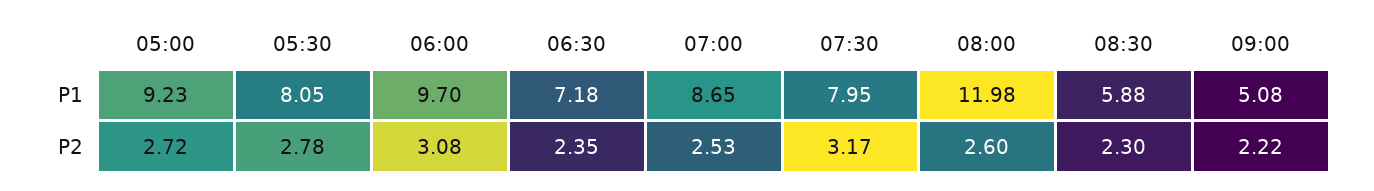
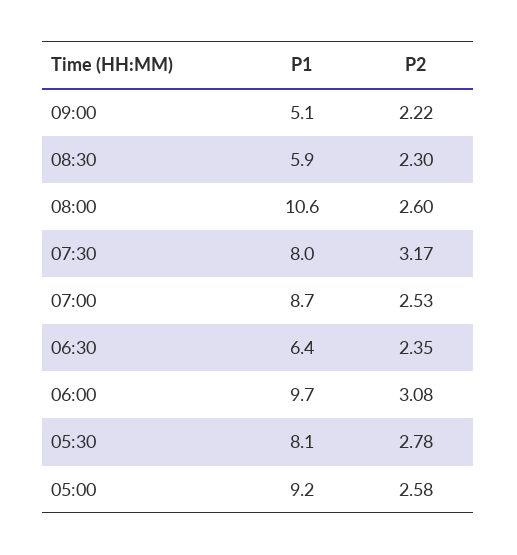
06:30, P1: 7.18 -> 6.4
08:00, P1: 11.98 -> 10.6
05:00, P2: 2.72 -> 2.58

